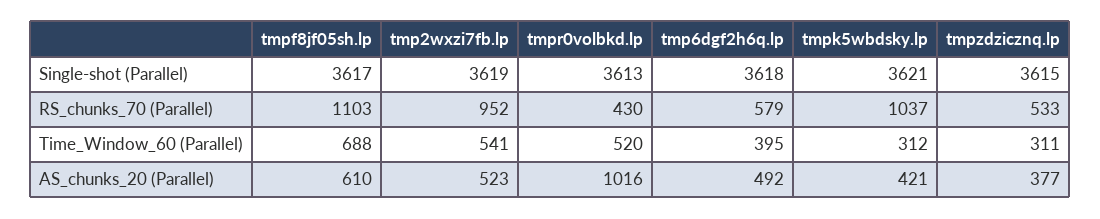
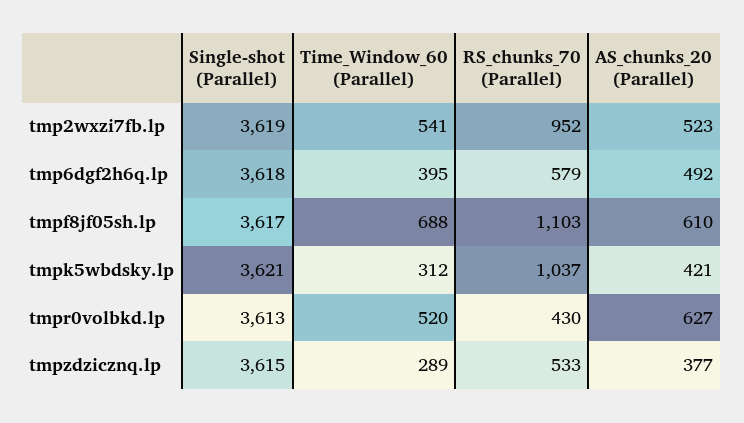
tmpzdzicznq.lp, Time_Window_60 (Parallel): 311 -> 289
tmpr0volbkd.lp, AS_chunks_20 (Parallel): 1016 -> 627

